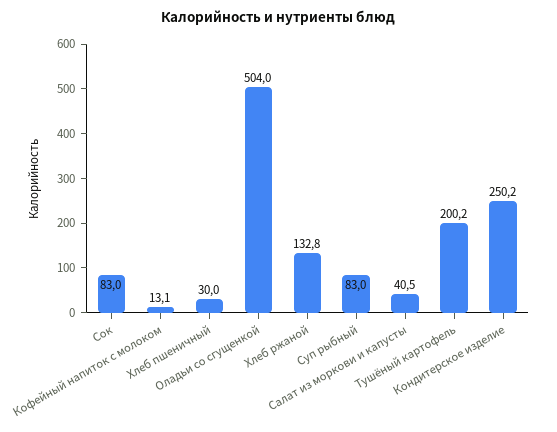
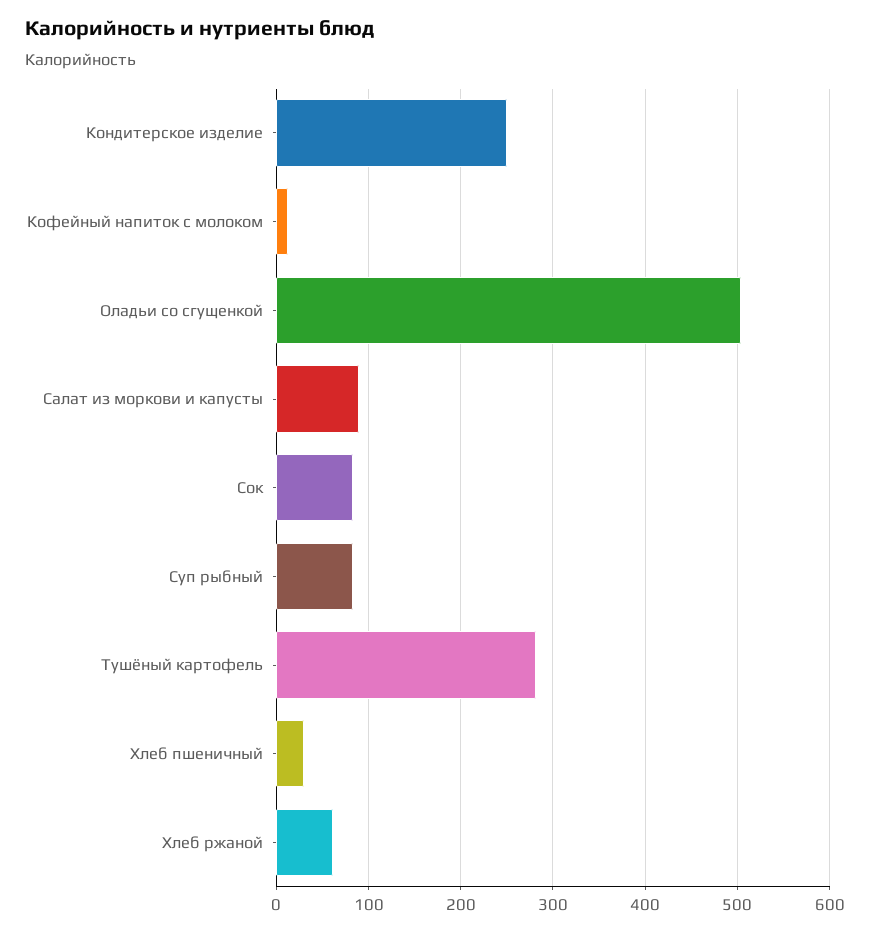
Хлеб ржаной: 132.8 -> 60
Салат из моркови и капусты: 40.5 -> 90
Тушёный картофель: 200.2 -> 280

